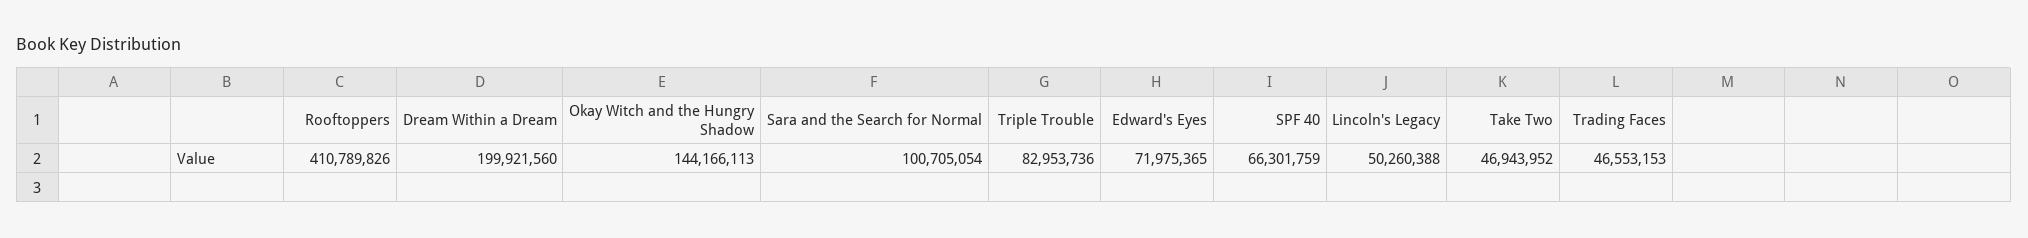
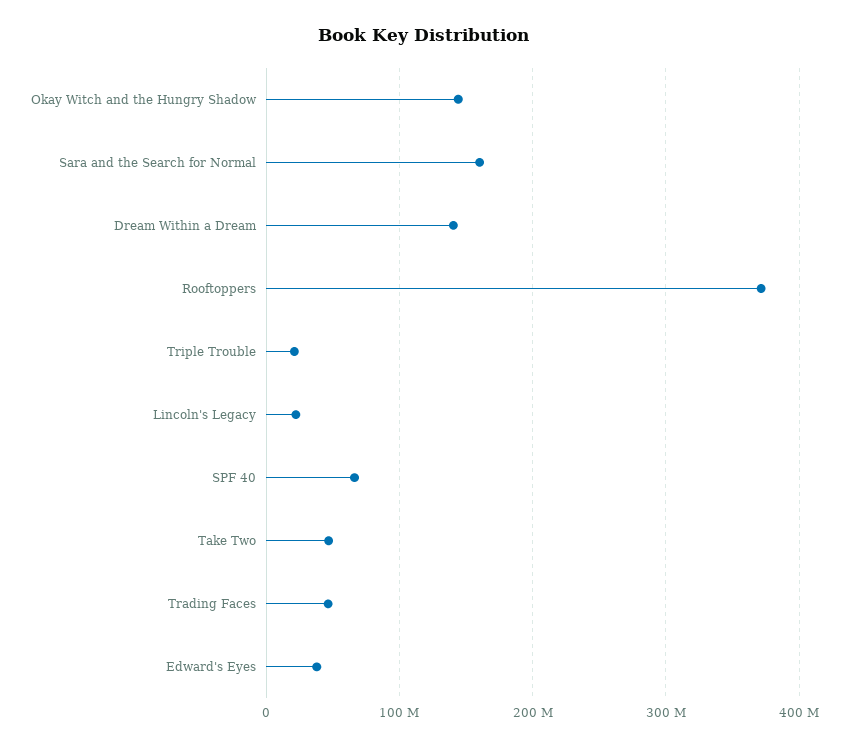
Rooftoppers: 410789826 -> 370000000
Dream Within a Dream: 199921560 -> 140000000
Sara and the Search for Normal: 100705054 -> 160000000
Triple Trouble: 82953736 -> 20000000
Edward's Eyes: 71975365 -> 40000000
Lincoln's Legacy: 50260388 -> 20000000

